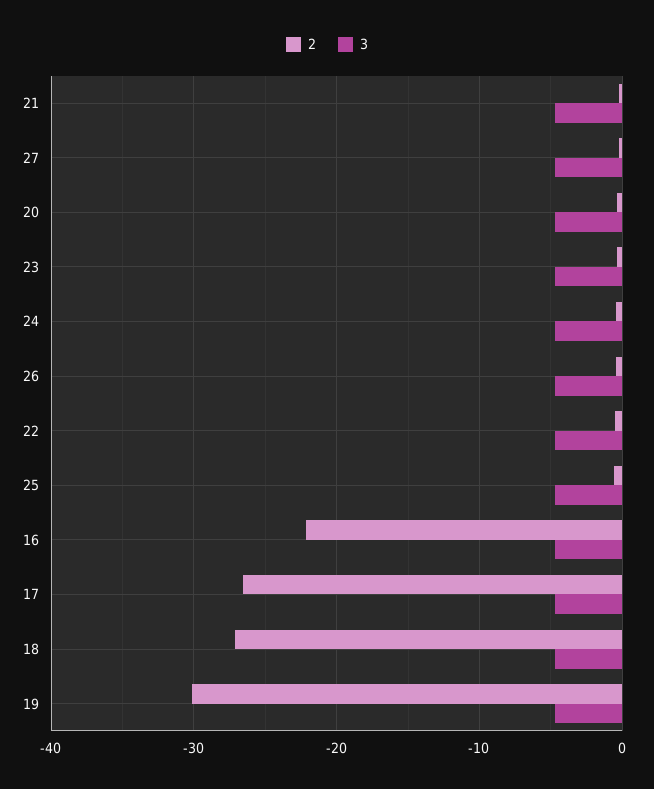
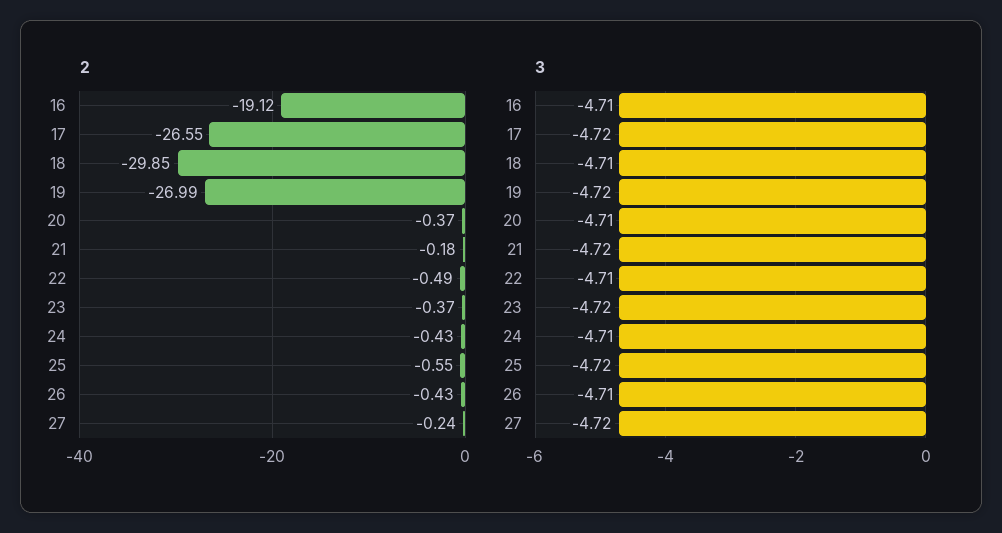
2, 16: -22 -> -19.12
2, 18: -27 -> -29.85
2, 19: -30 -> -26.99

